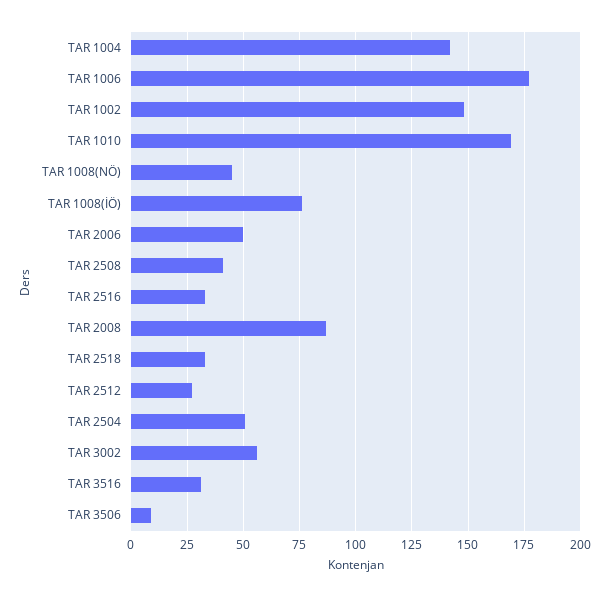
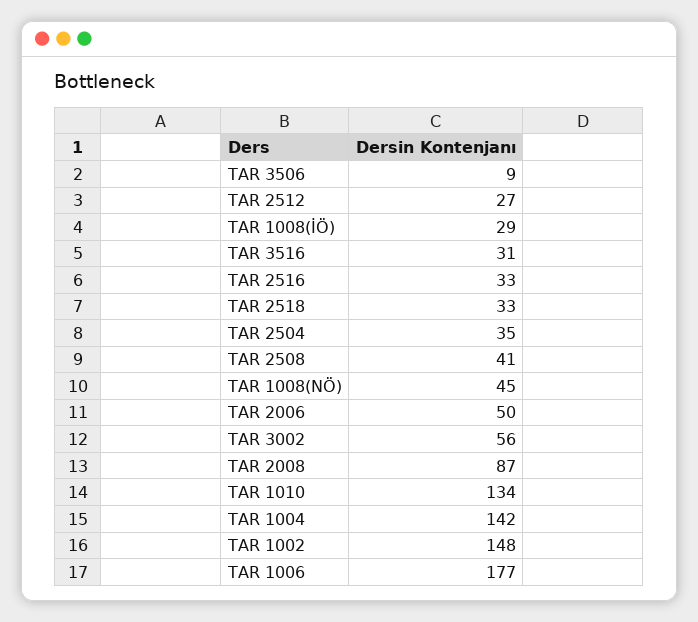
TAR 1010: 170 -> 134
TAR 1008(İÖ): 75 -> 29
TAR 2504: 50 -> 35

